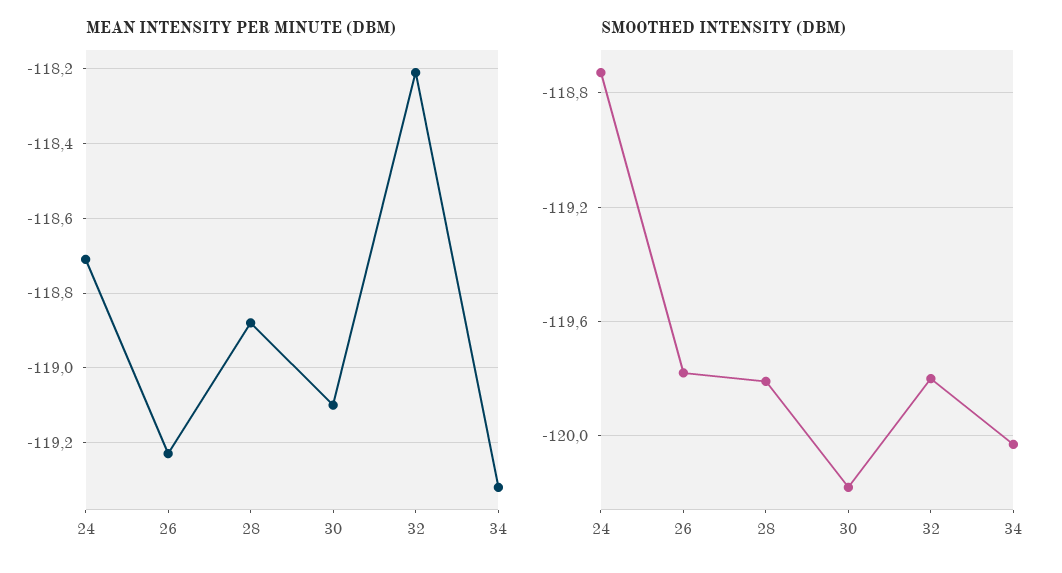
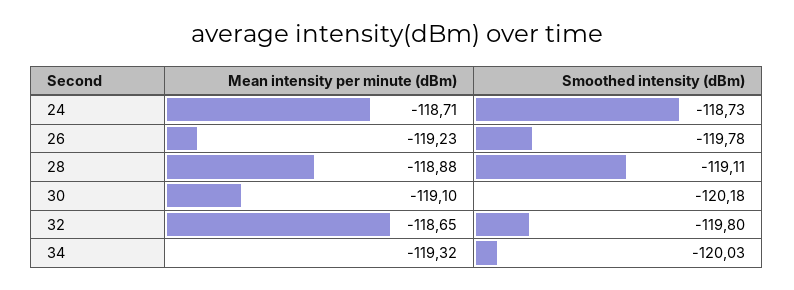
MEAN INTENSITY PER MINUTE (DBM), 32: -118.2 -> -118.65
SMOOTHED INTENSITY (DBM), 28: -119.8 -> -119.11

